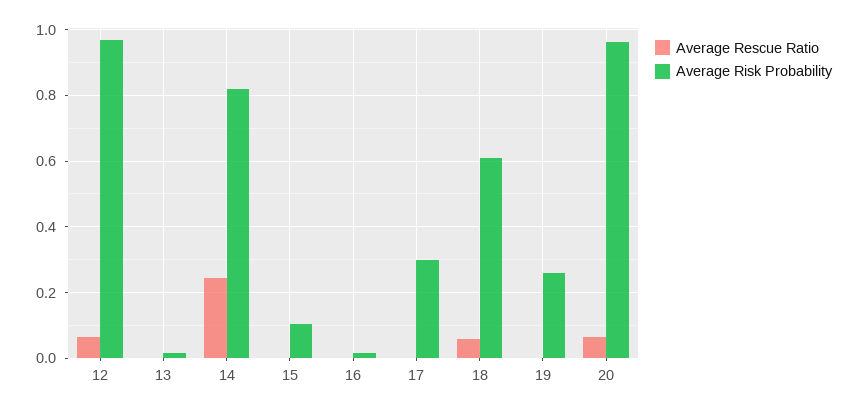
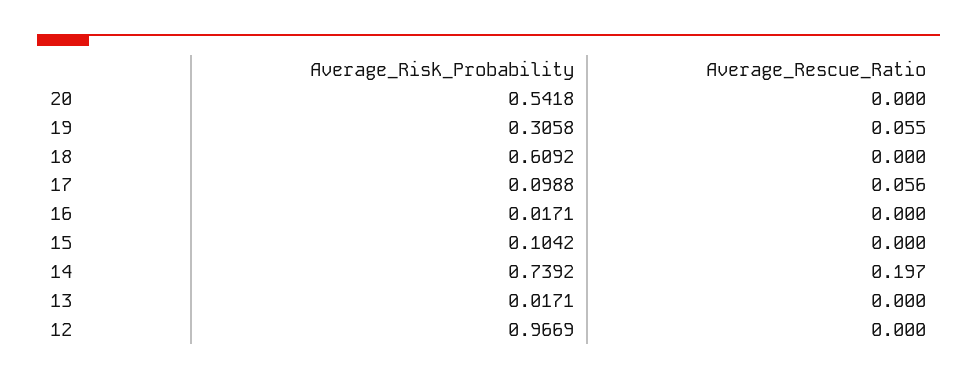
Average Rescue Ratio, 12: 0.06 -> 0
Average Rescue Ratio, 14: 0.24 -> 0.197
Average Risk Probability, 14: 0.82 -> 0.7392
Average Rescue Ratio, 17: 0 -> 0.056
Average Risk Probability, 17: 0.3 -> 0.0988
Average Rescue Ratio, 18: 0.06 -> 0
Average Rescue Ratio, 19: 0 -> 0.055
Average Risk Probability, 19: 0.26 -> 0.3058
Average Rescue Ratio, 20: 0.06 -> 0
Average Risk Probability, 20: 0.96 -> 0.5418

